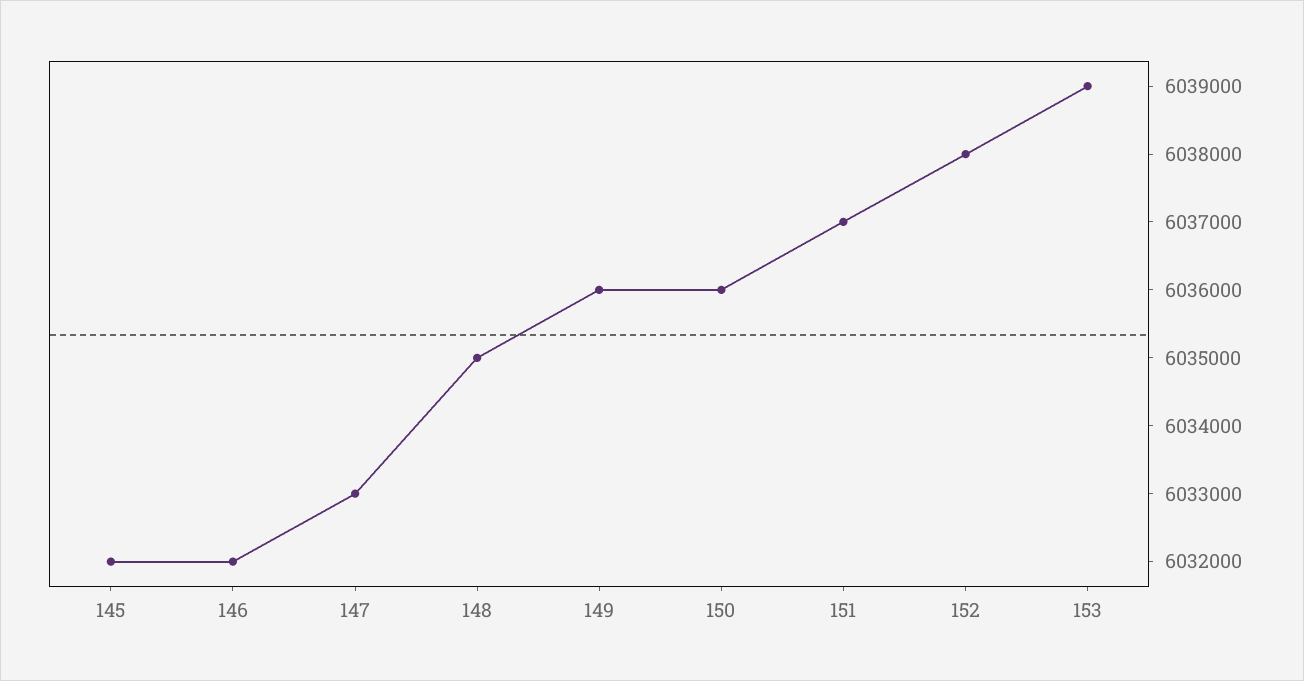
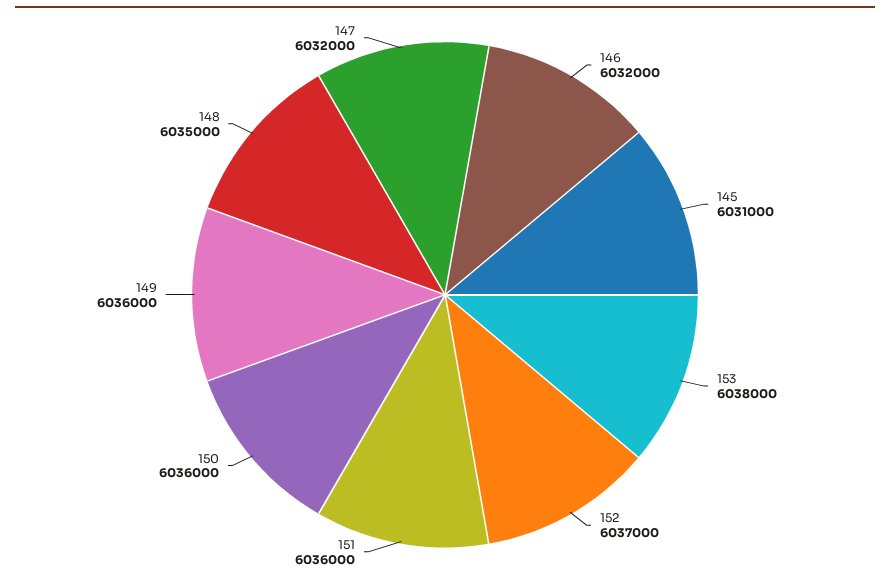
145: 6032000 -> 6031000
147: 6033000 -> 6032000
151: 6037000 -> 6036000
152: 6038000 -> 6037000
153: 6039000 -> 6038000

